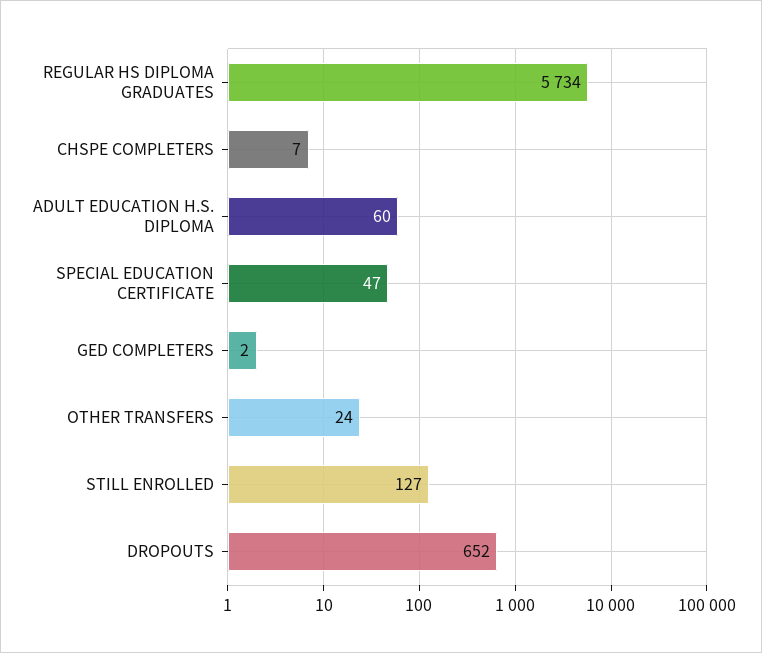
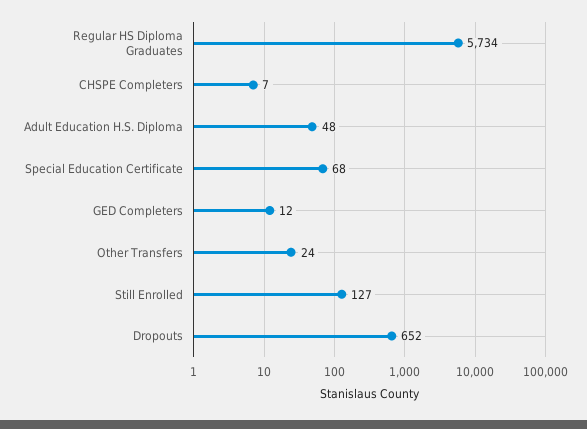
ADULT EDUCATION H.S. DIPLOMA: 60 -> 48
SPECIAL EDUCATION CERTIFICATE: 47 -> 68
GED COMPLETERS: 2 -> 12

